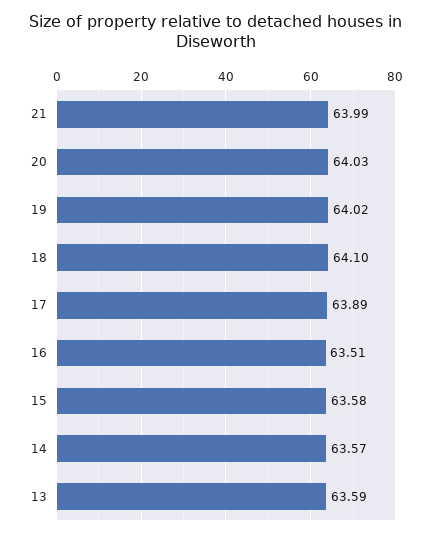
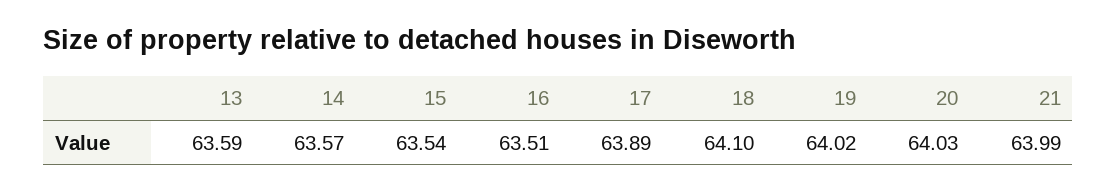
15: 63.58 -> 63.54

